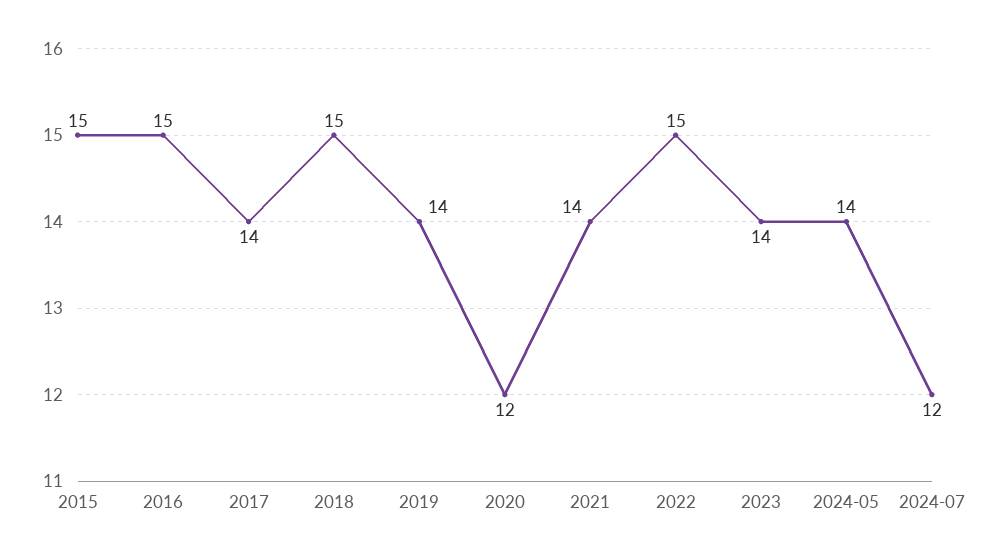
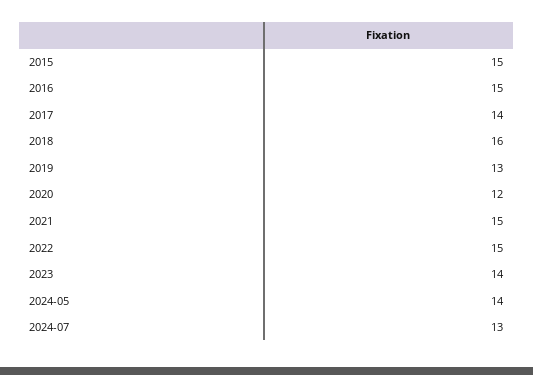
2018: 15 -> 16
2019: 14 -> 13
2021: 14 -> 15
2024-07: 12 -> 13

